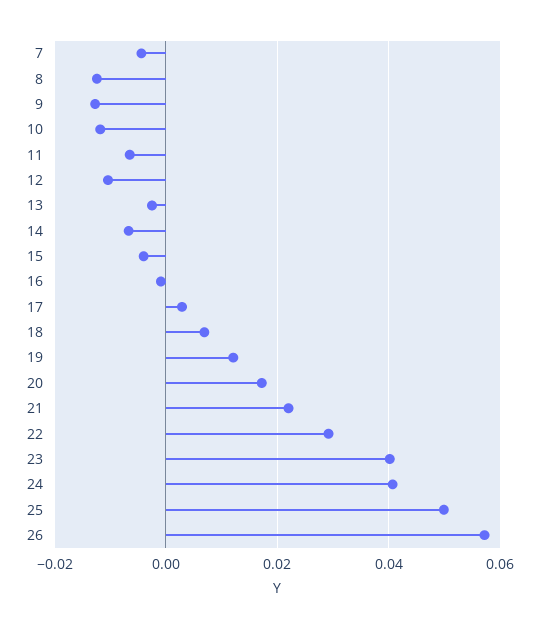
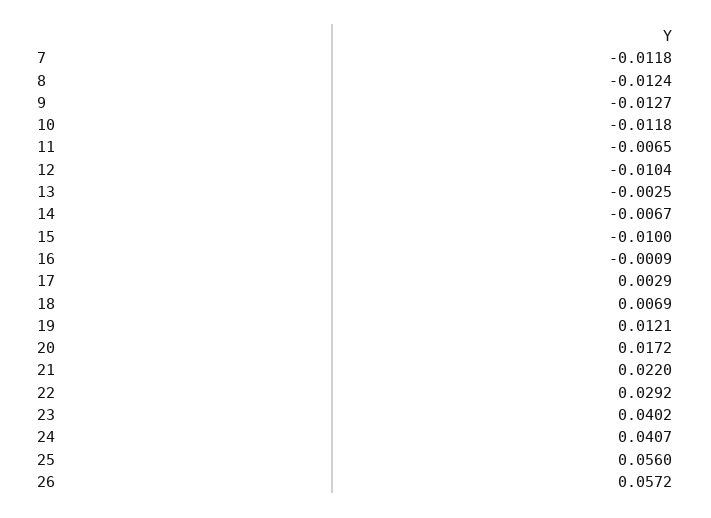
7: -0.004 -> -0.0118
15: -0.004 -> -0.01
25: 0.05 -> 0.056

